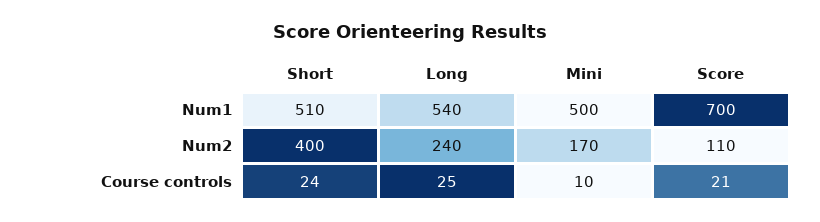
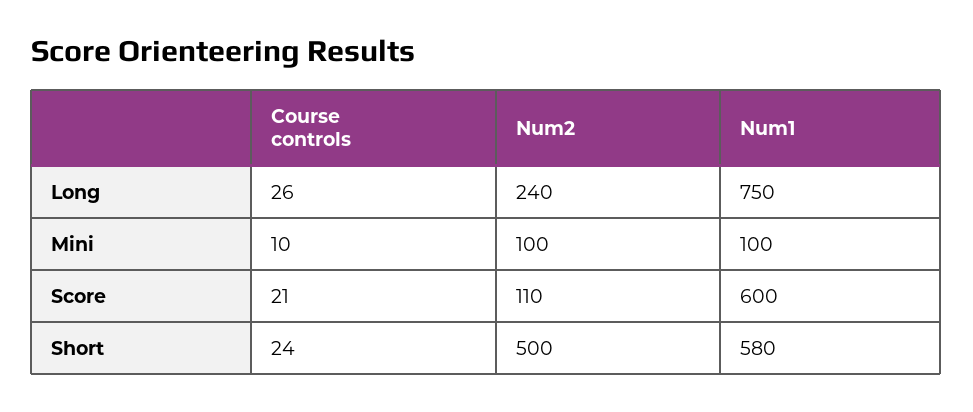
Short, Num1: 510 -> 580
Long, Num1: 540 -> 750
Mini, Num1: 500 -> 100
Score, Num1: 700 -> 600
Short, Num2: 400 -> 500
Mini, Num2: 170 -> 100
Long, Course controls: 25 -> 26

